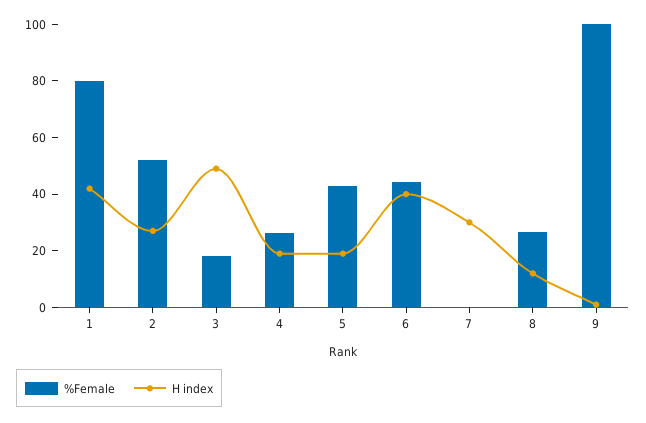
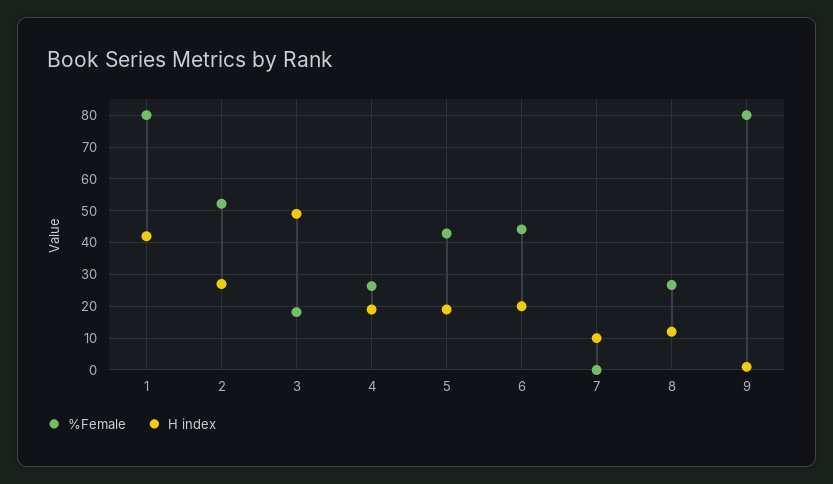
H index, 6: 40 -> 20
H index, 7: 30 -> 10
%Female, 9: 100 -> 80

